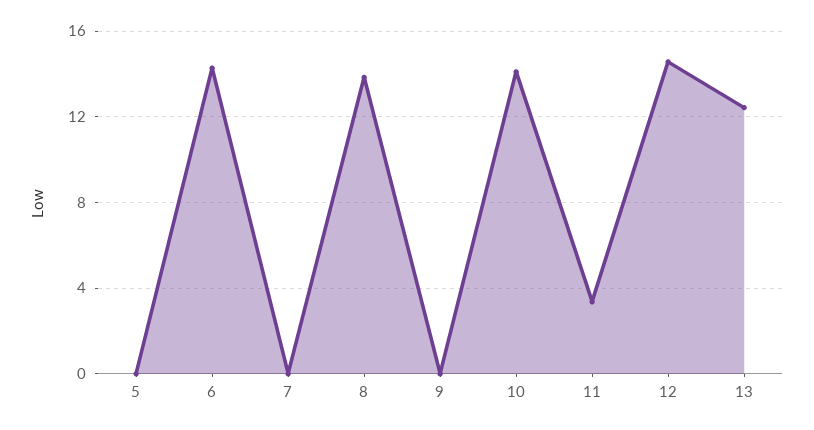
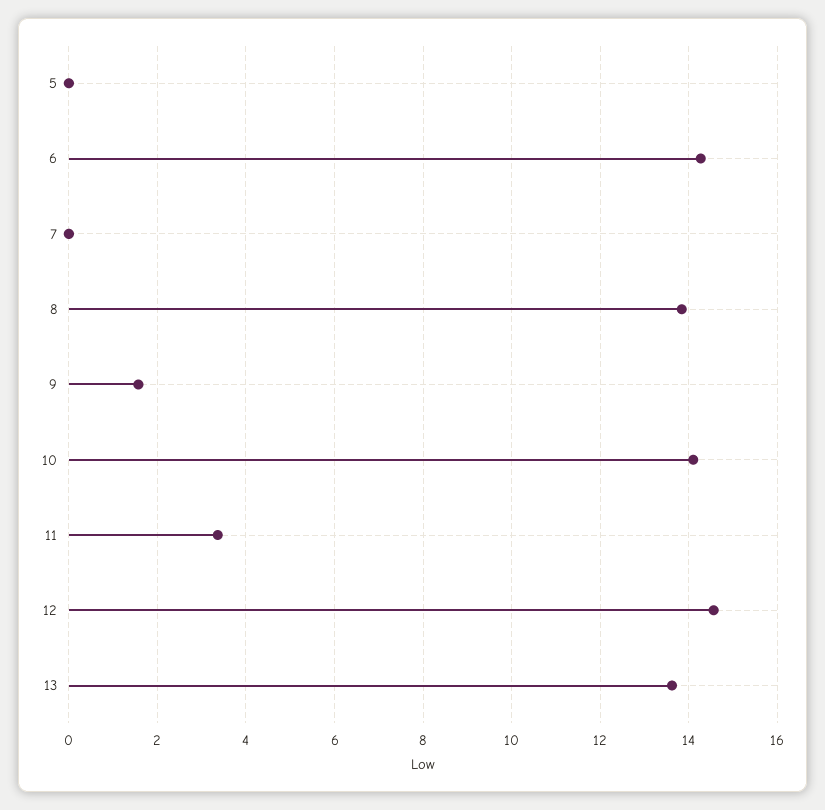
9: 0 -> 1.6
13: 12.5 -> 13.6

